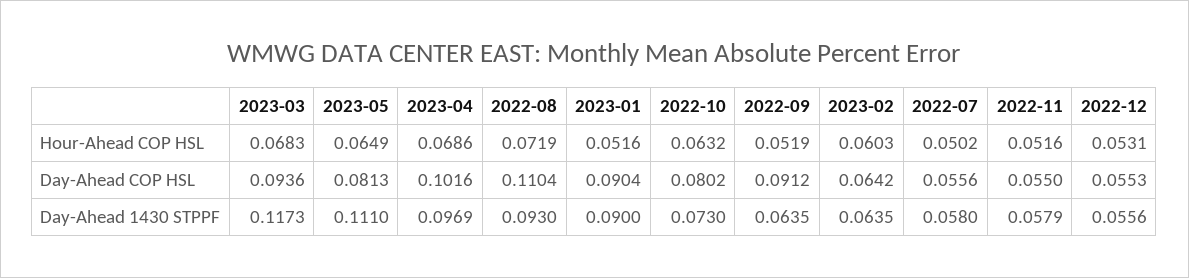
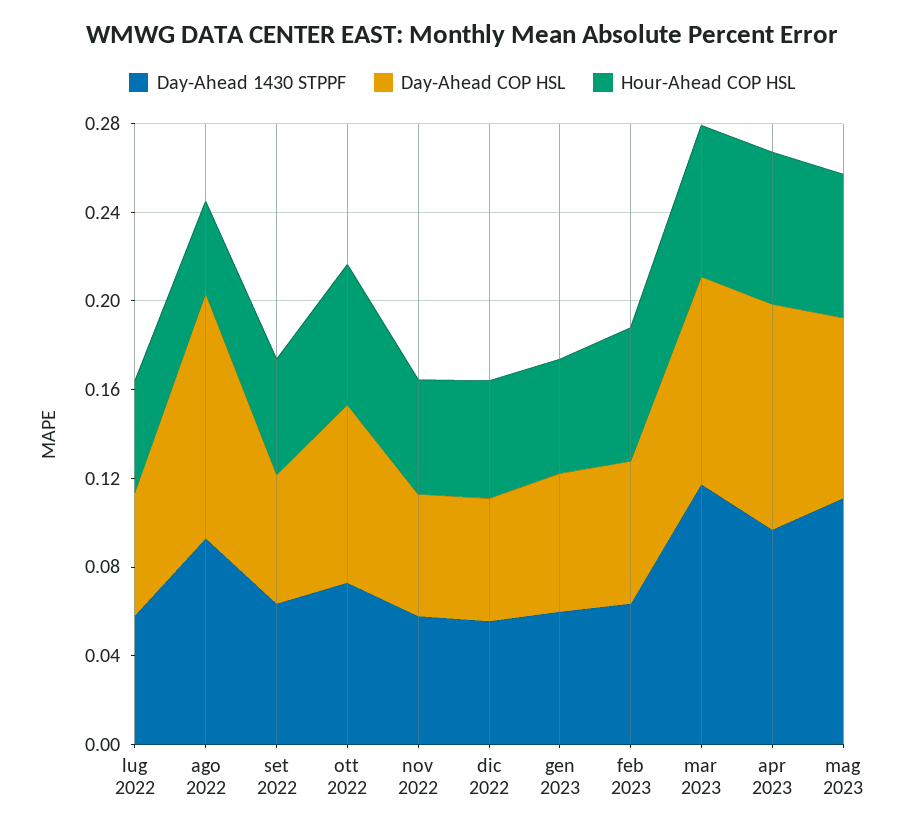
Hour-Ahead COP HSL, 2022-08: 0.0719 -> 0.04
Day-Ahead COP HSL, 2023-01: 0.0904 -> 0.06
Day-Ahead COP HSL, 2022-09: 0.0912 -> 0.06
Day-Ahead 1430 STPPF, 2023-01: 0.09 -> 0.06

